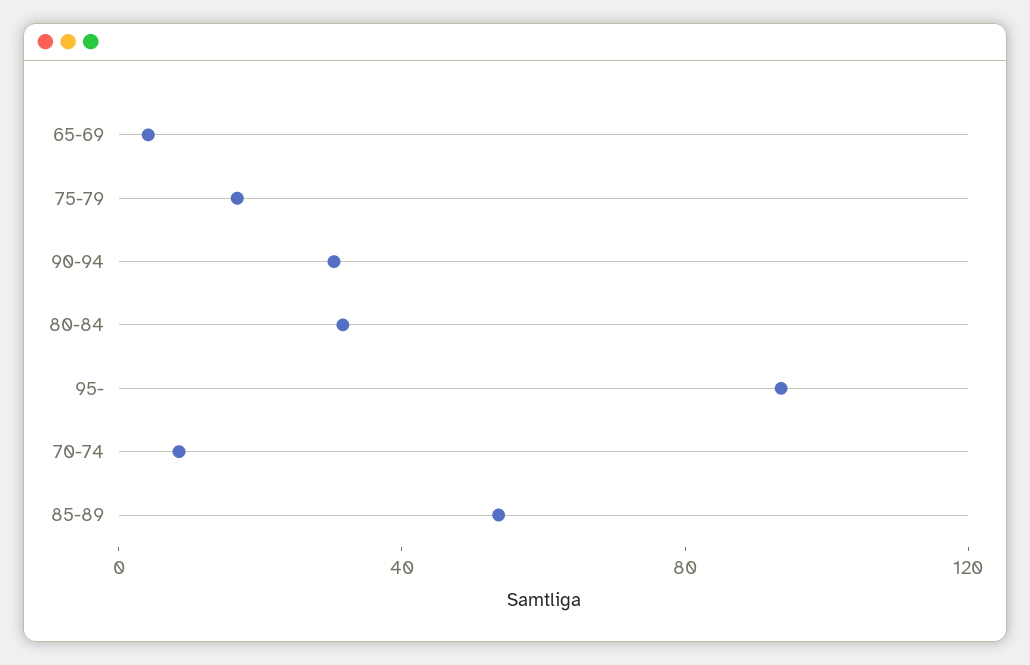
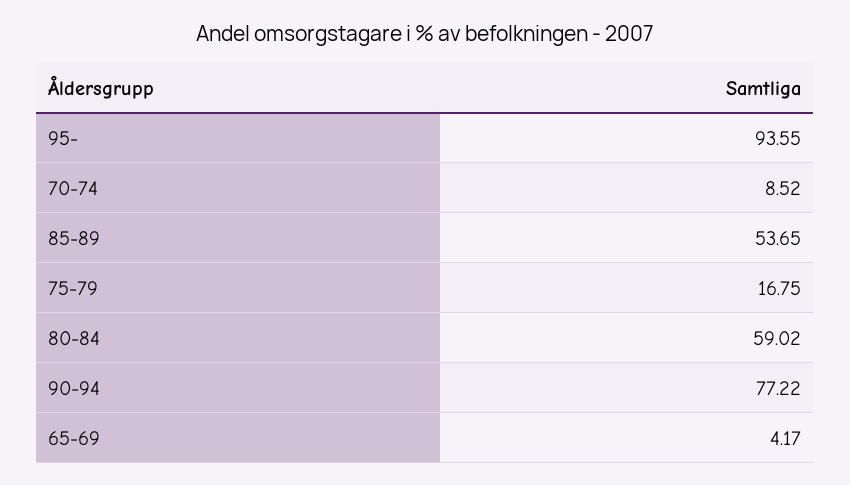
90-94: 30 -> 77.22
80-84: 30 -> 59.02

